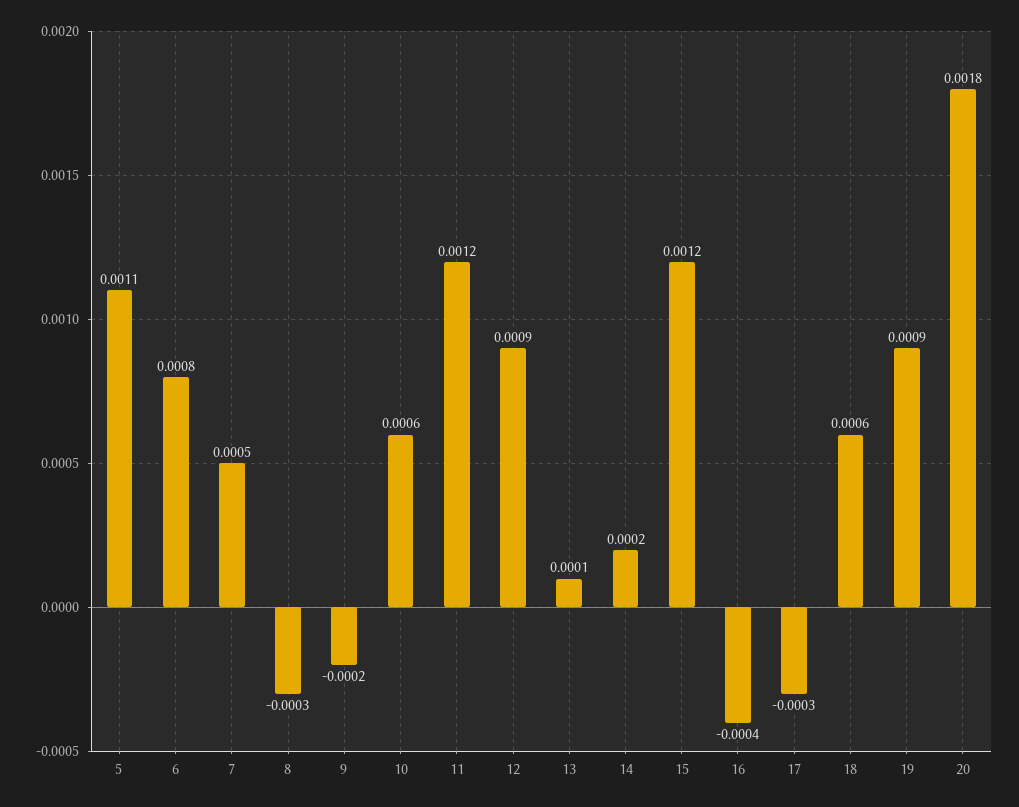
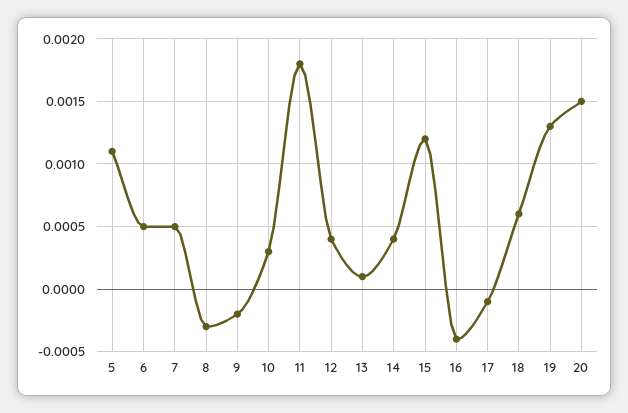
6: 0.0008 -> 0.0005
10: 0.0006 -> 0.0003
11: 0.0012 -> 0.0018
12: 0.0009 -> 0.0004
14: 0.0002 -> 0.0004
17: -0.0003 -> -0.0001
19: 0.0009 -> 0.0013
20: 0.0018 -> 0.0015

